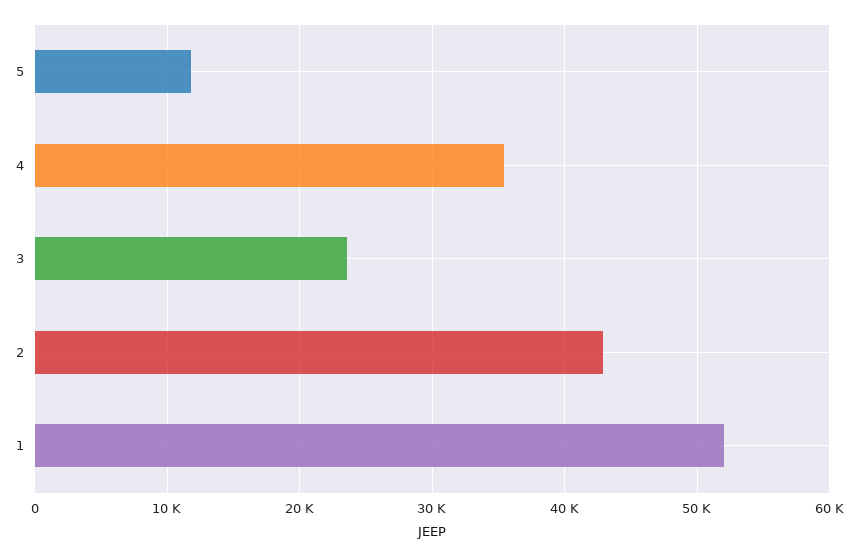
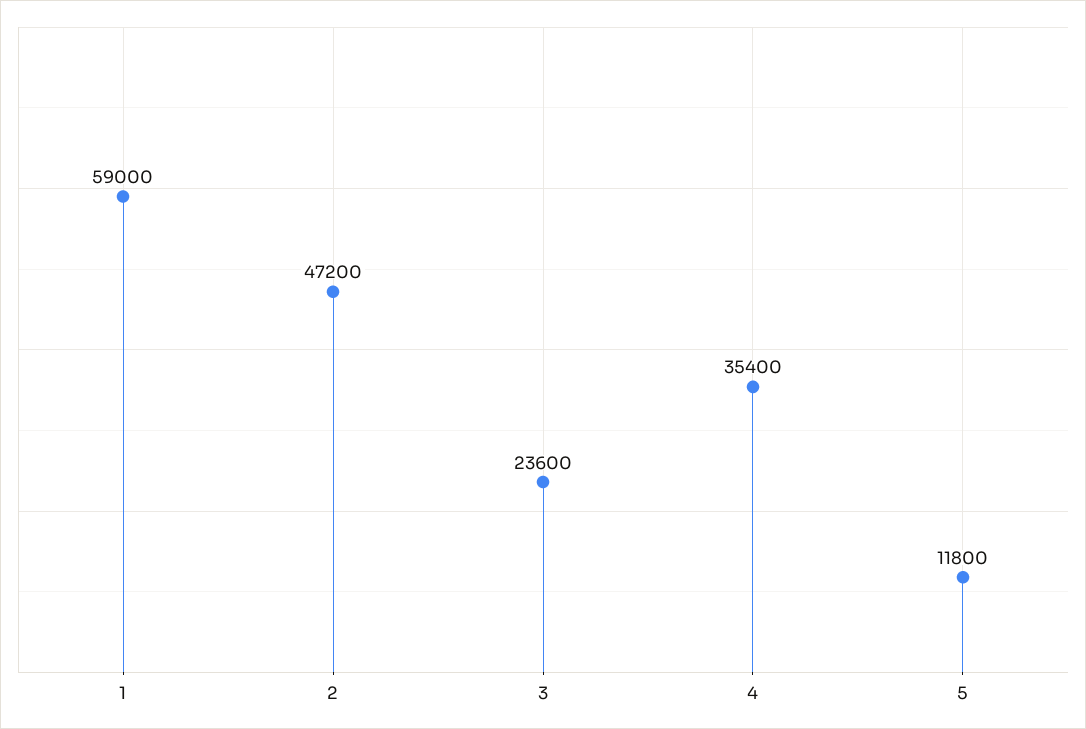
2: 43000 -> 47200
1: 52000 -> 59000

